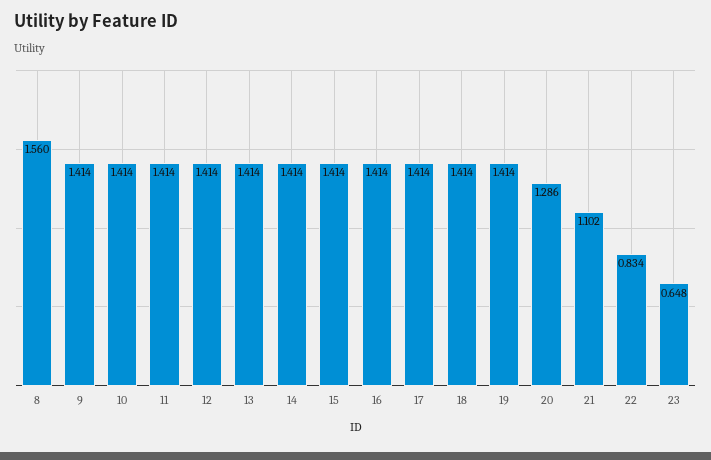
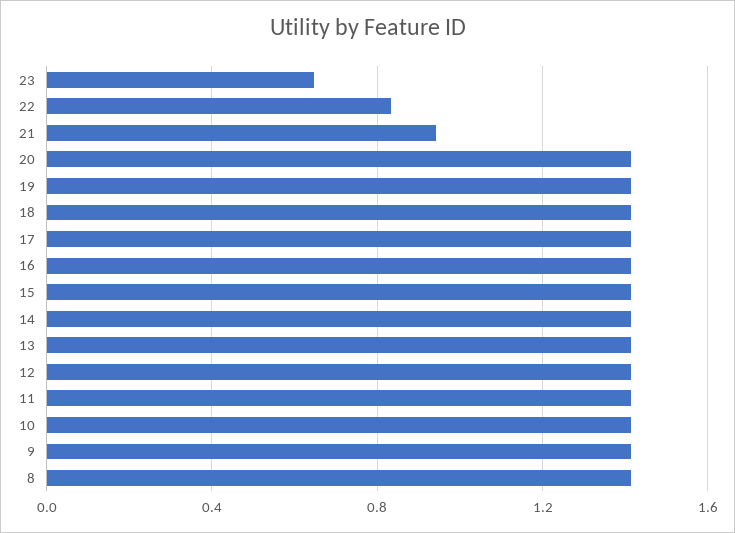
8: 1.56 -> 1.4
20: 1.286 -> 1.4
21: 1.102 -> 0.95

